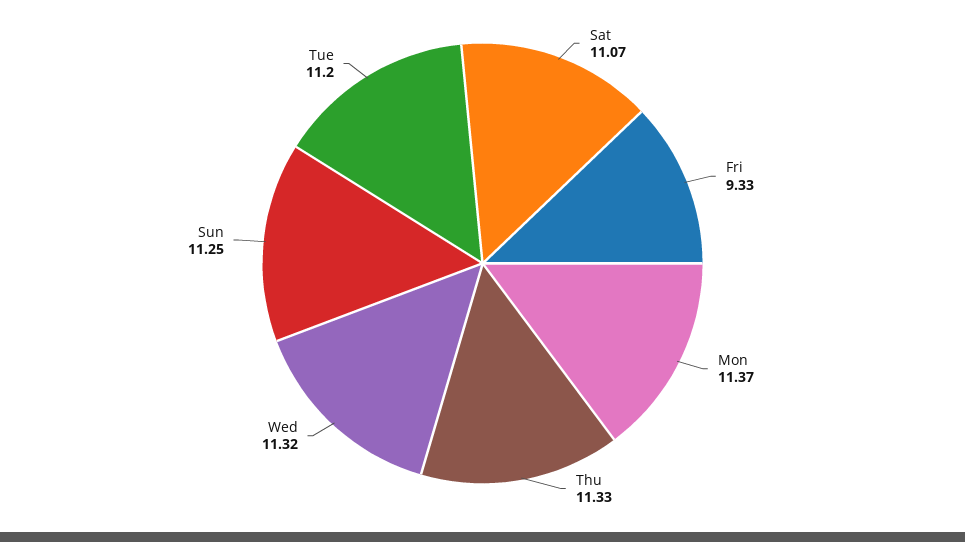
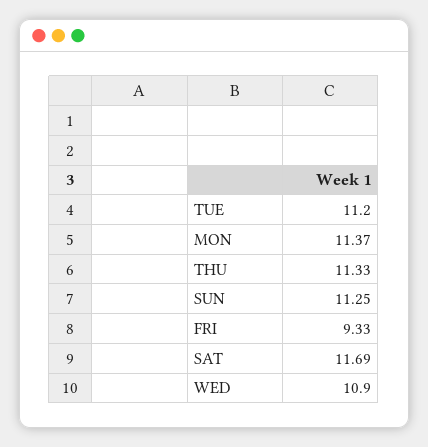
Sat: 11.07 -> 11.69
Wed: 11.32 -> 10.9

